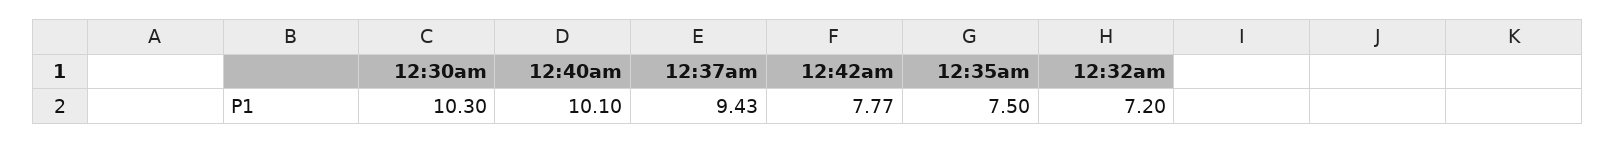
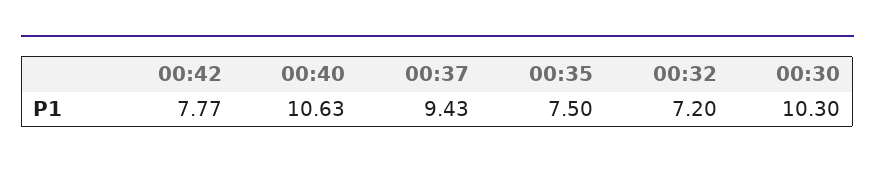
12:40am: 10.1 -> 10.63

